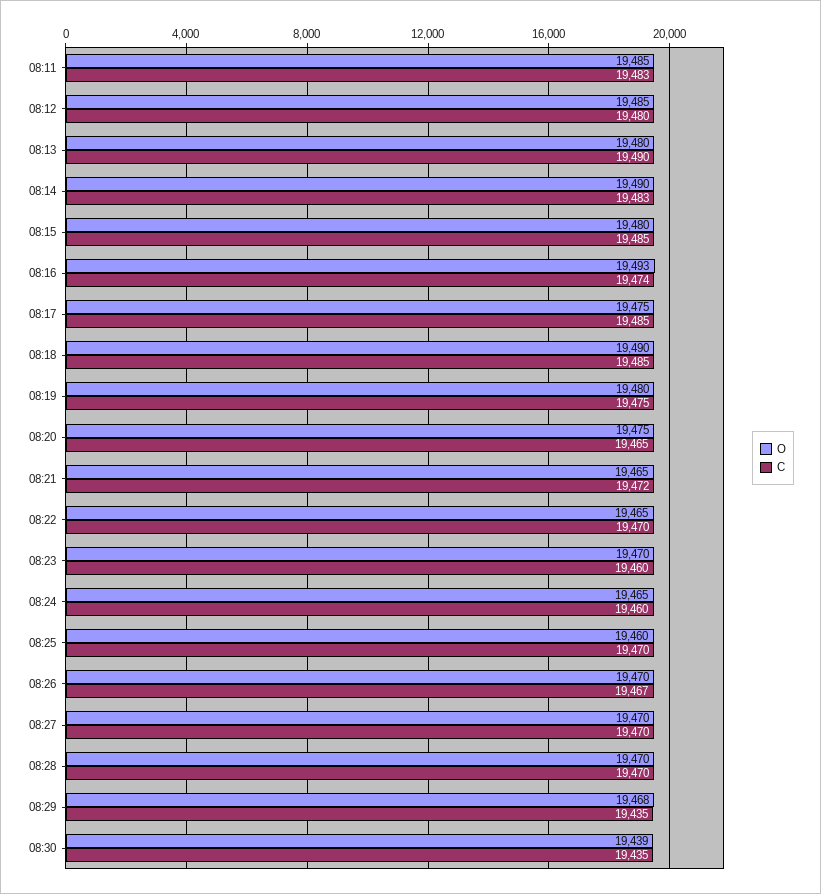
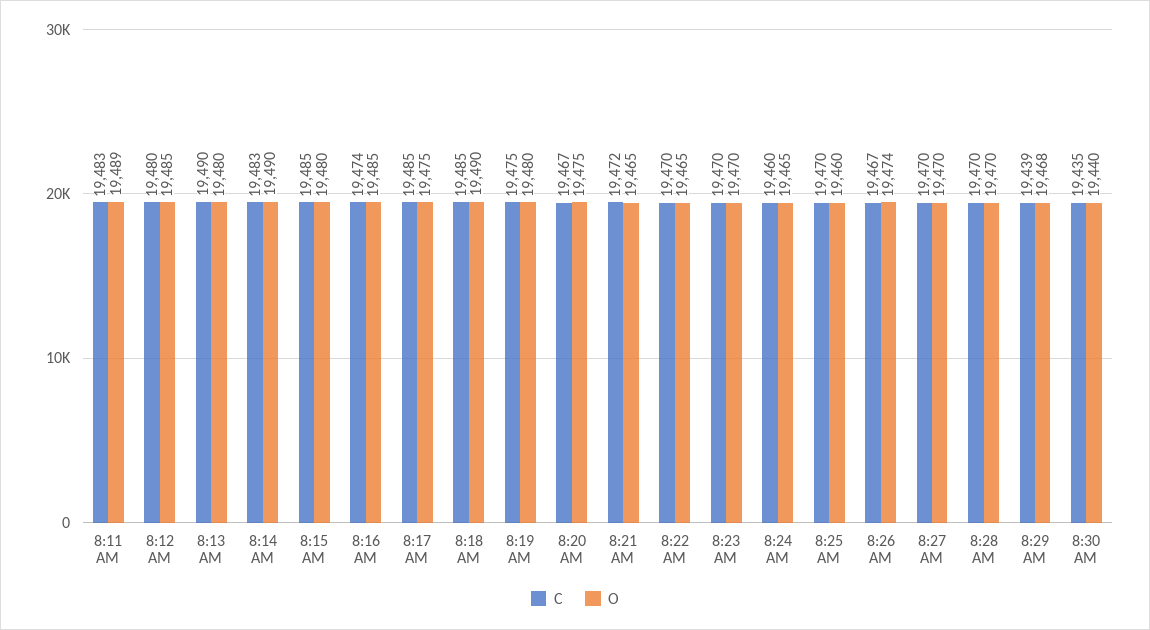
O, 08:11: 19485 -> 19489
O, 08:16: 19493 -> 19485
C, 08:20: 19465 -> 19467
C, 08:23: 19460 -> 19470
O, 08:26: 19470 -> 19474
C, 08:29: 19435 -> 19439
O, 08:30: 19439 -> 19440

